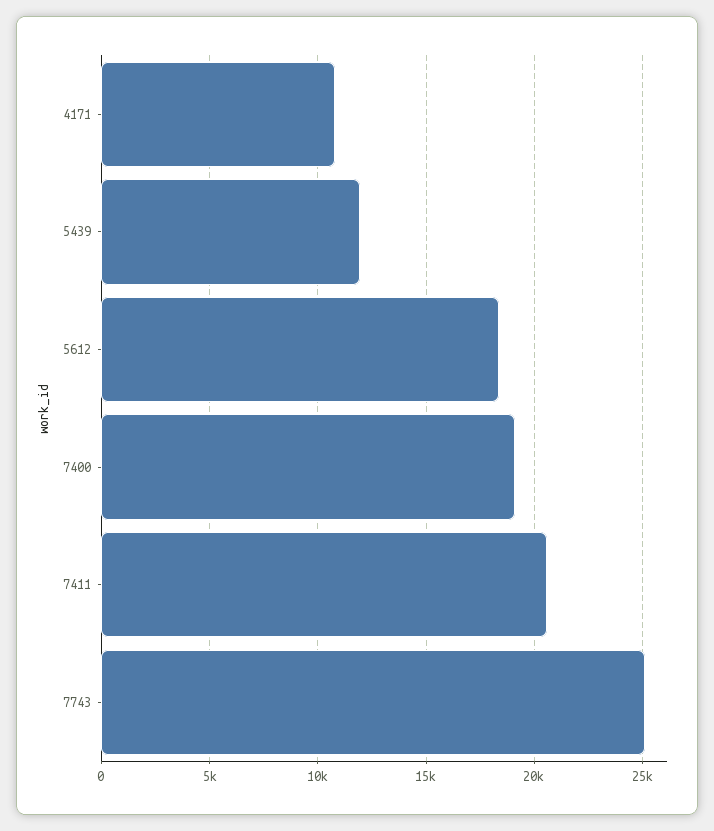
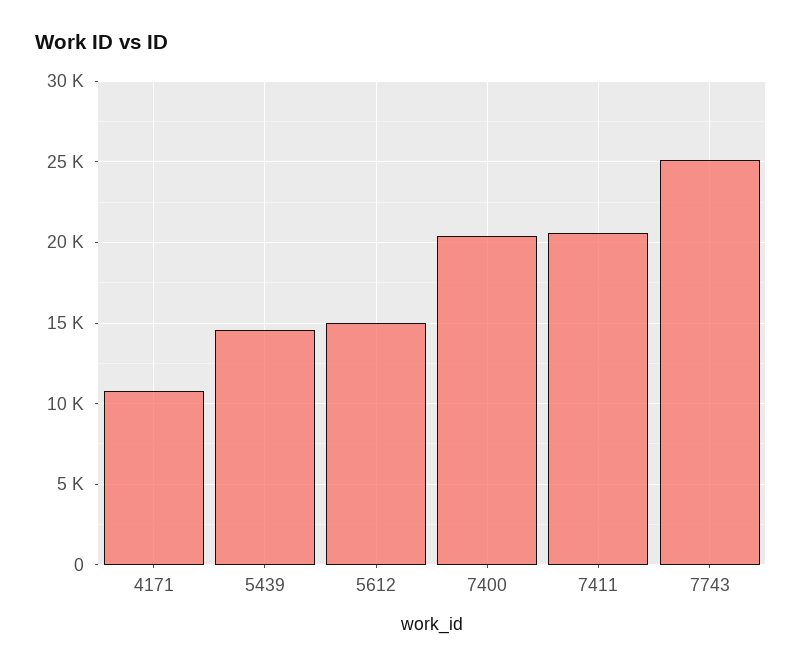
5439: 12000 -> 14500
5612: 18500 -> 15000
7400: 19000 -> 20500

